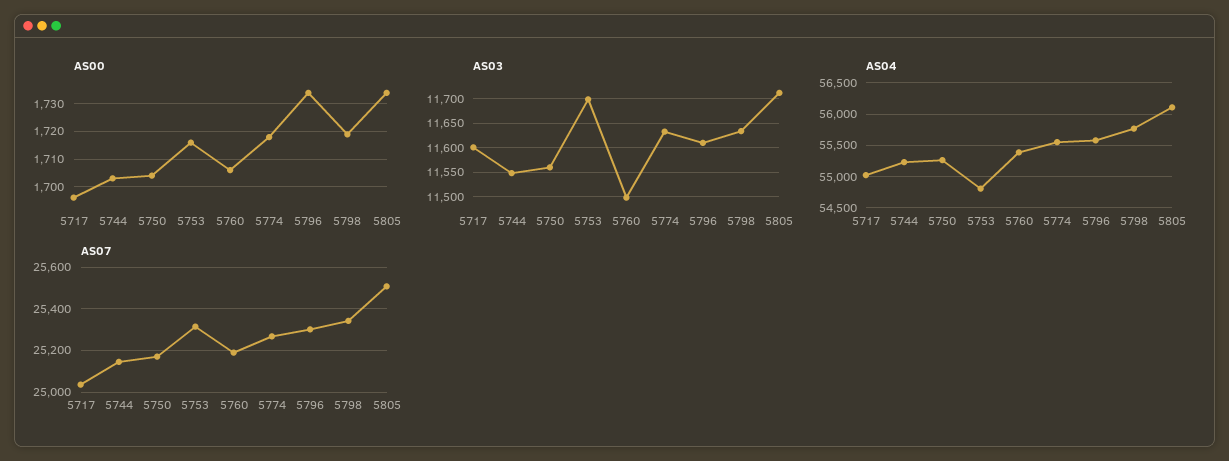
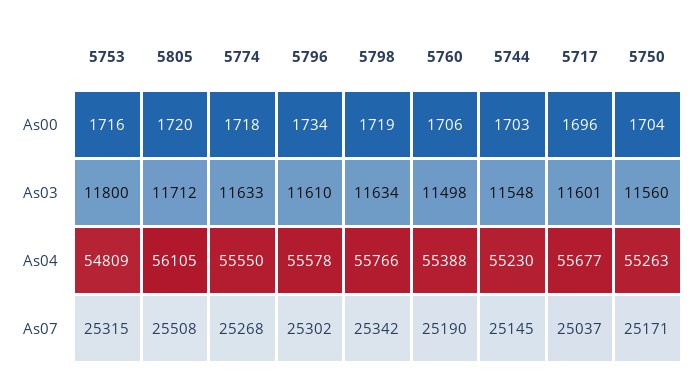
AS00, 5805: 1735 -> 1720
AS03, 5753: 11700 -> 11800
AS04, 5717: 55000 -> 55677

